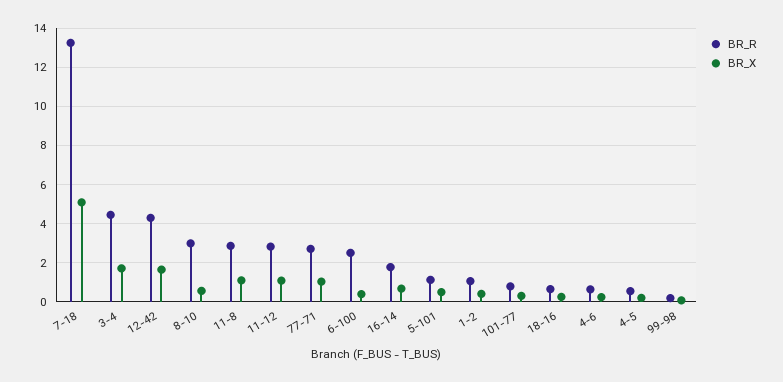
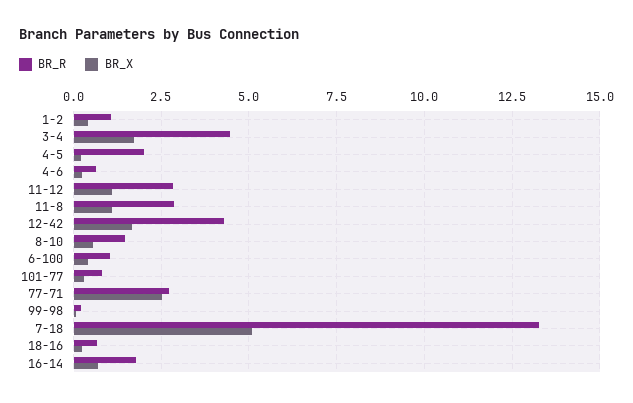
BR_R, 8-10: 3 -> 1.5
BR_X, 77-71: 1 -> 2.5
BR_R, 6-100: 2.5 -> 1
BR_R, 5-101: 1 -> none
BR_X, 5-101: 0.5 -> none
BR_R, 4-5: 0.5 -> 2

